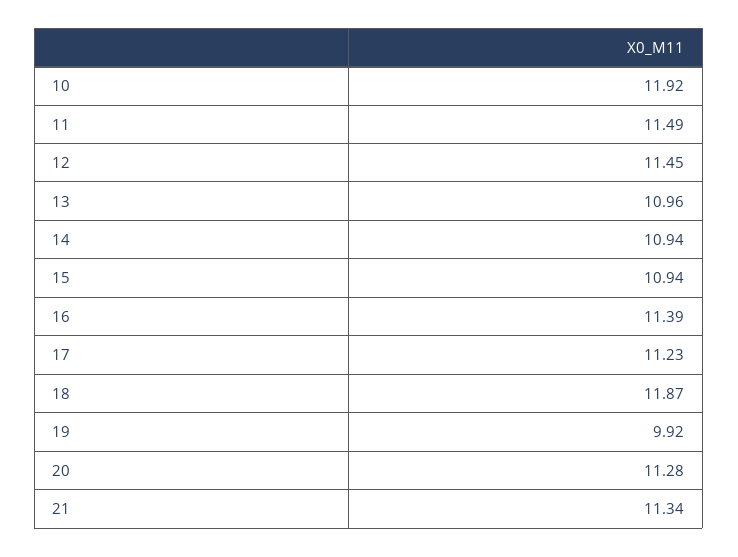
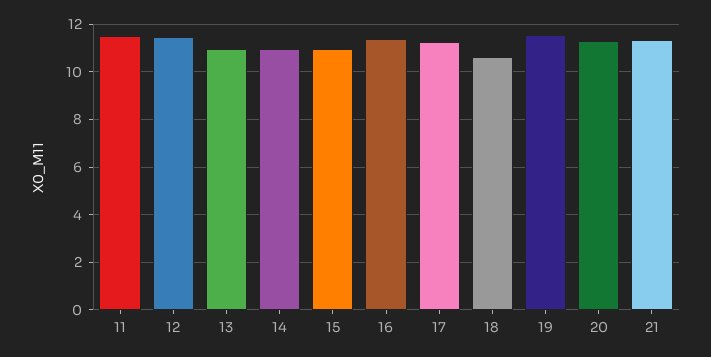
10: 11.92 -> none
18: 11.87 -> 10.5
19: 9.92 -> 11.5

